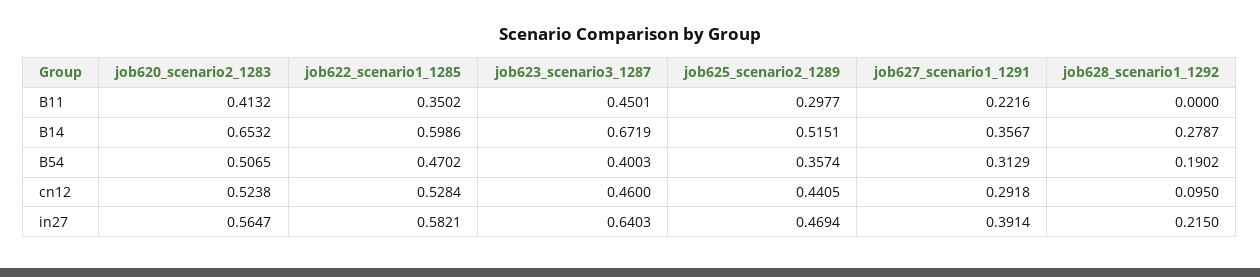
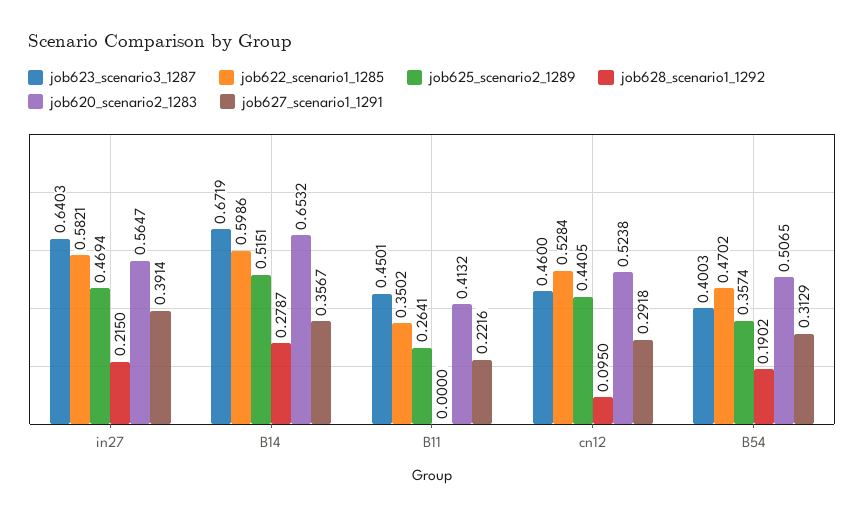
job625_scenario2_1289, B11: 0.2977 -> 0.2641

